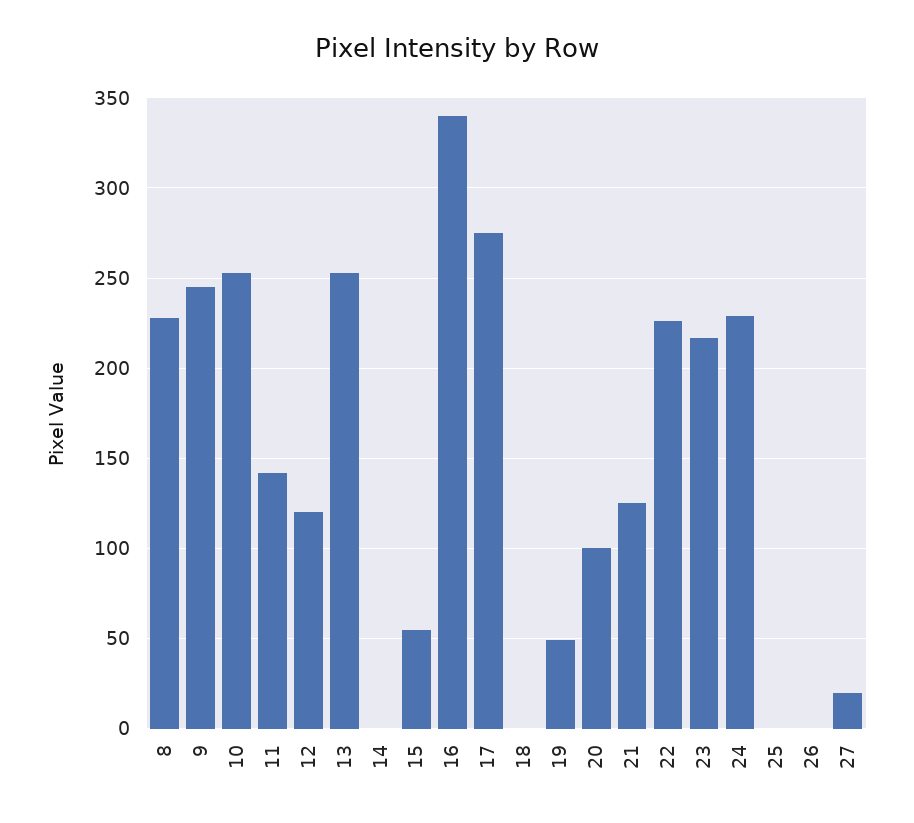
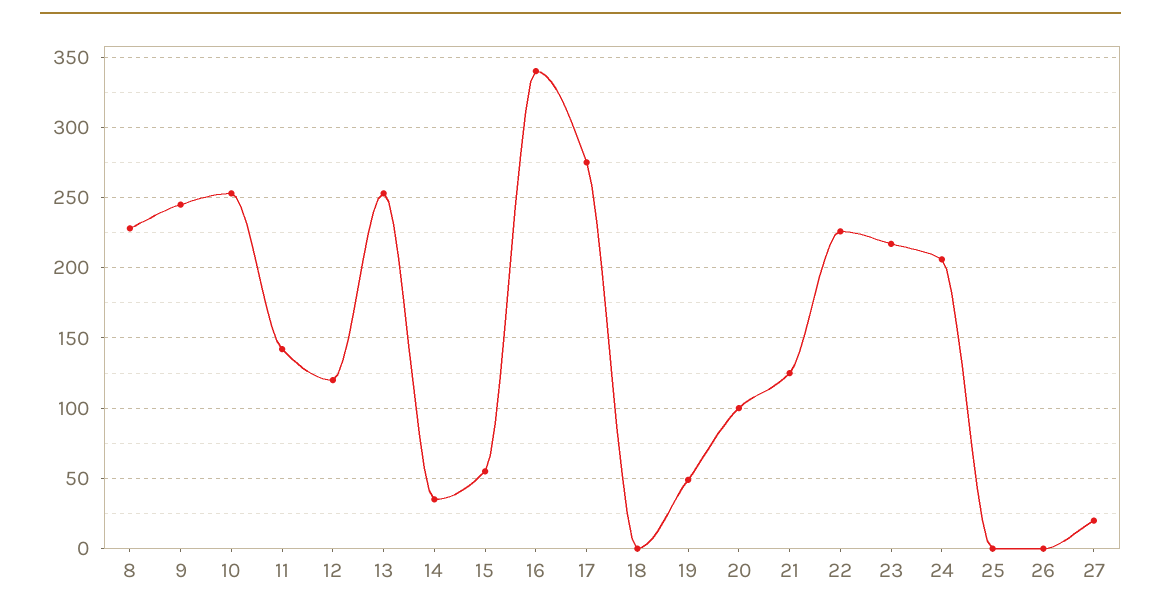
14: 0 -> 35
24: 230 -> 205

